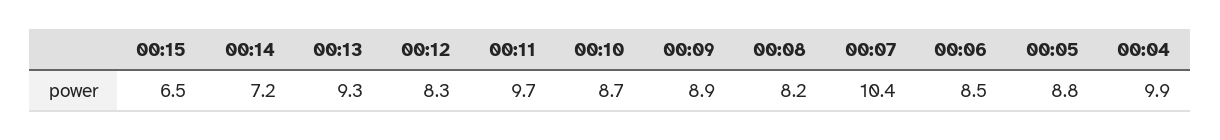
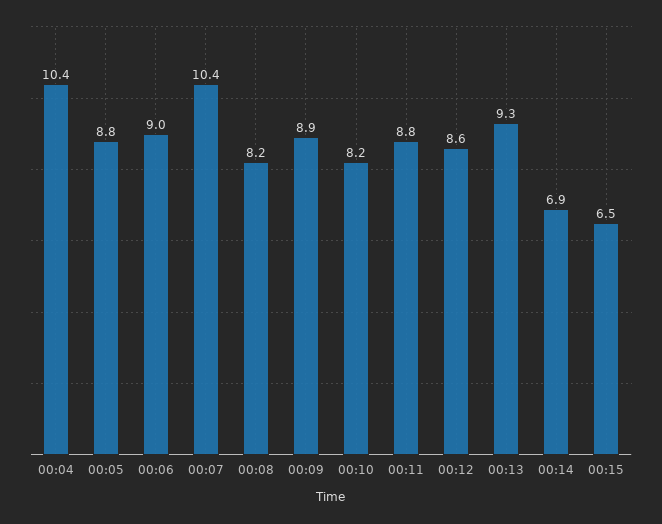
00:14: 7.2 -> 6.9
00:12: 8.3 -> 8.6
00:11: 9.7 -> 8.8
00:10: 8.7 -> 8.2
00:06: 8.5 -> 9
00:04: 9.9 -> 10.4

